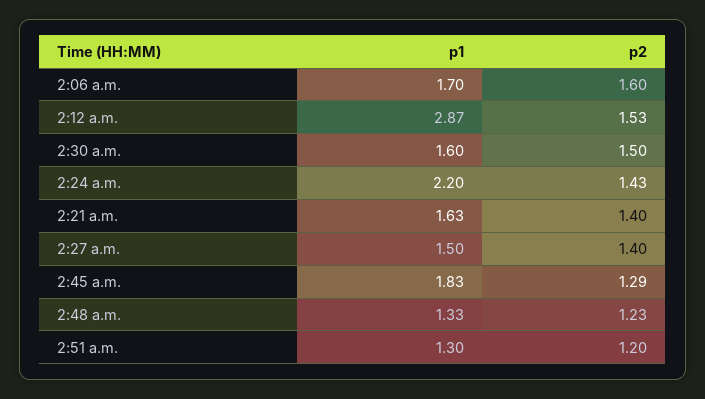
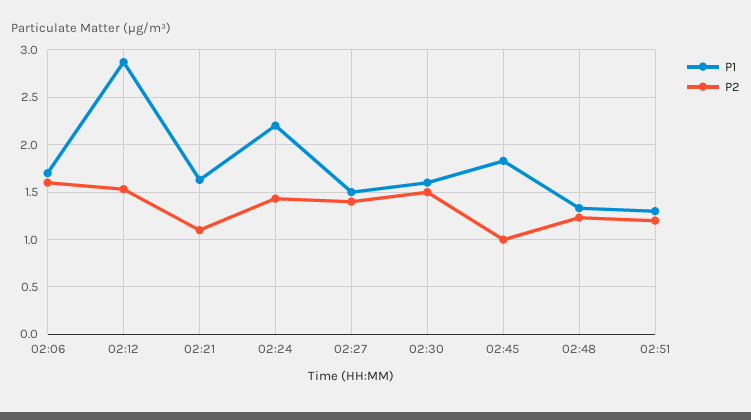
p2, 2:21 a.m.: 1.4 -> 1.1
p2, 2:45 a.m.: 1.29 -> 1

